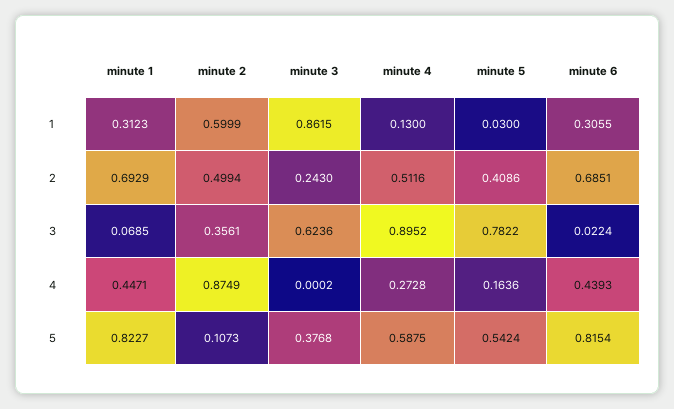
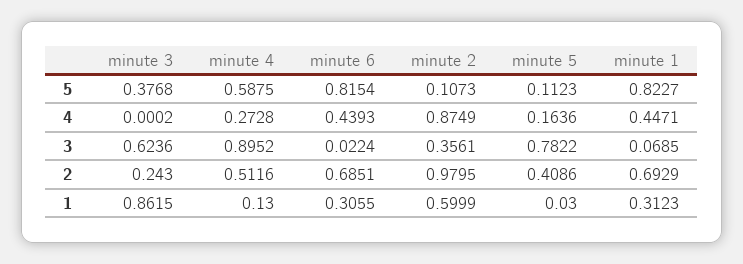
minute 2, 2: 0.4994 -> 0.9795
minute 5, 5: 0.5424 -> 0.1123

